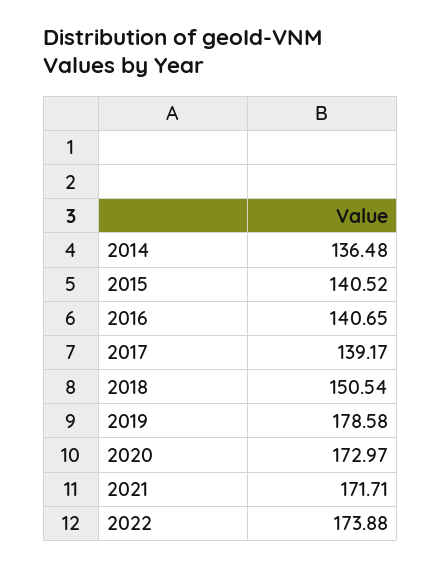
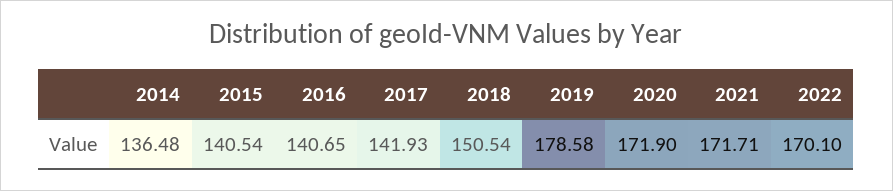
2015: 140.52 -> 140.54
2017: 139.17 -> 141.93
2020: 172.97 -> 171.9
2022: 173.88 -> 170.1

